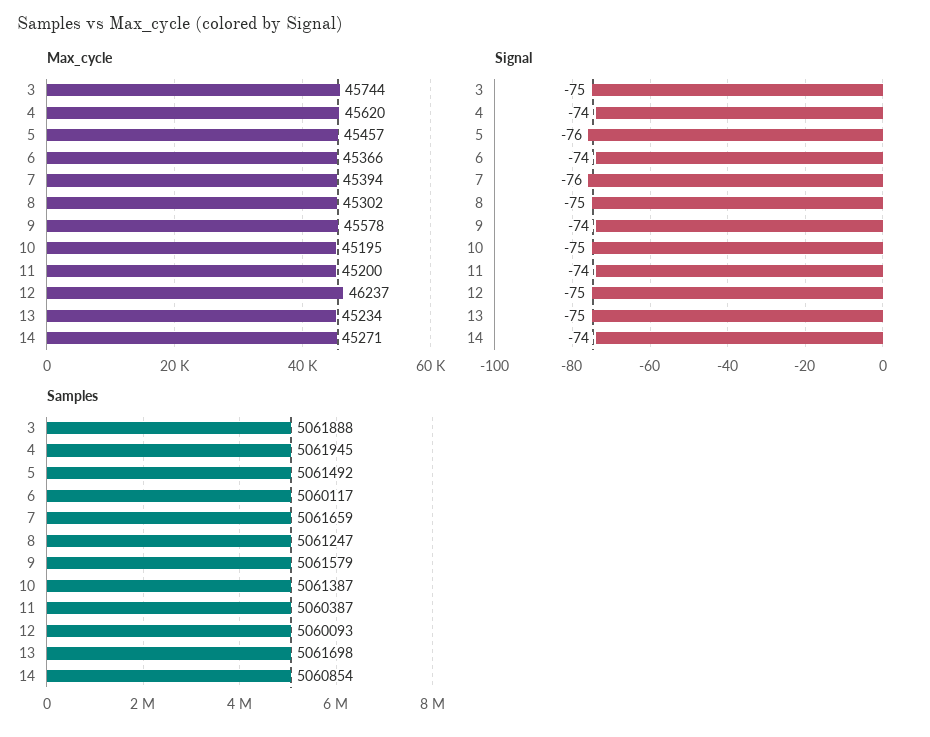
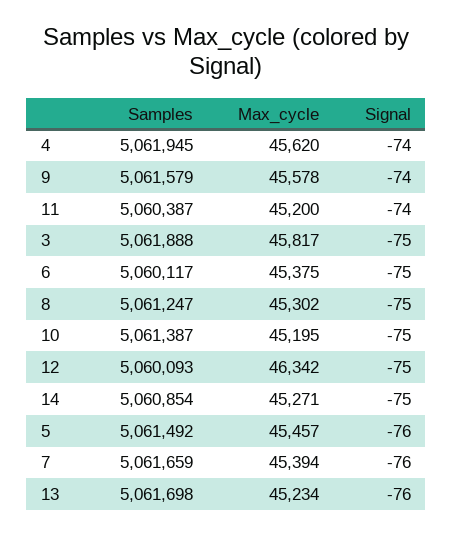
Max_cycle, 3: 45744 -> 45817
Max_cycle, 6: 45366 -> 45375
Max_cycle, 12: 46237 -> 46342
Signal, 6: -74 -> -75
Signal, 13: -75 -> -76
Signal, 14: -74 -> -75

